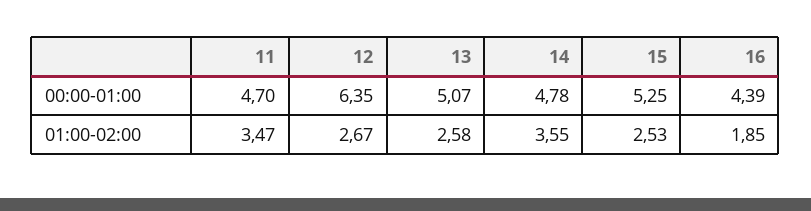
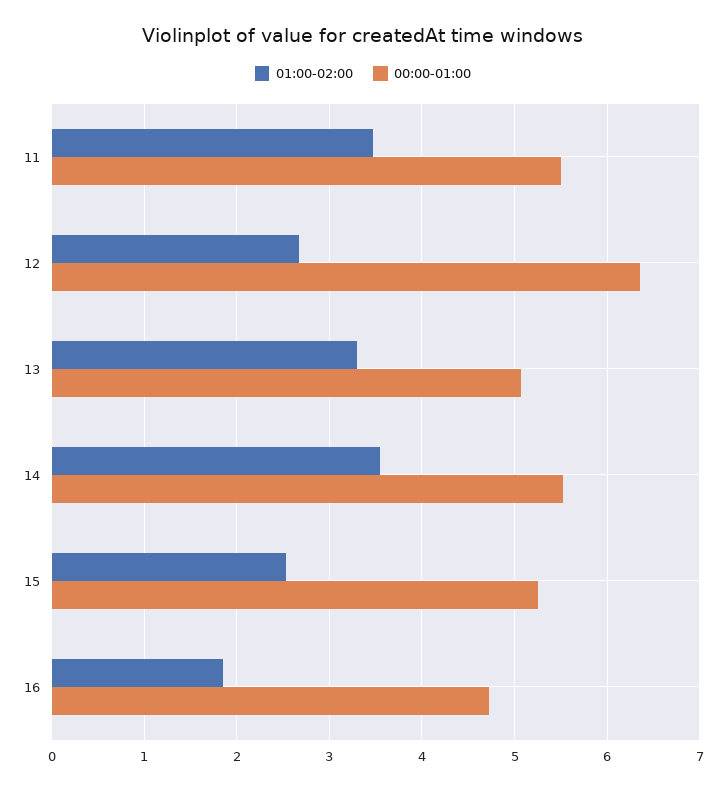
00:00-01:00, 11: 4.7 -> 5.5
00:00-01:00, 14: 4.78 -> 5.5
00:00-01:00, 16: 4.39 -> 4.7
01:00-02:00, 13: 2.58 -> 3.3

